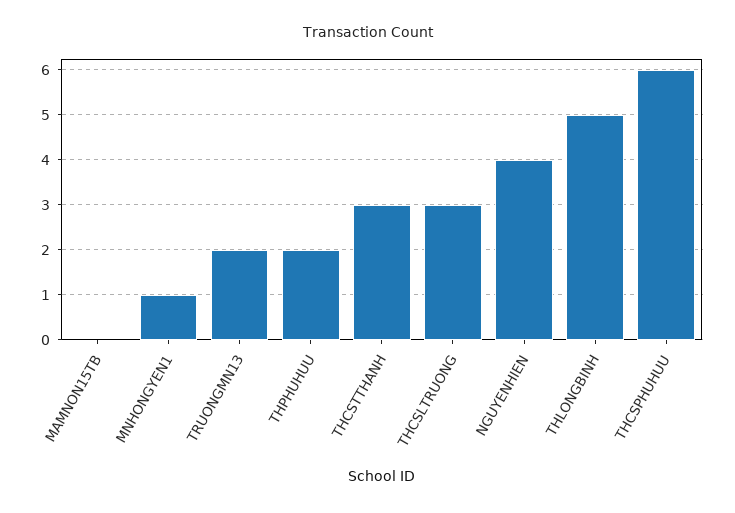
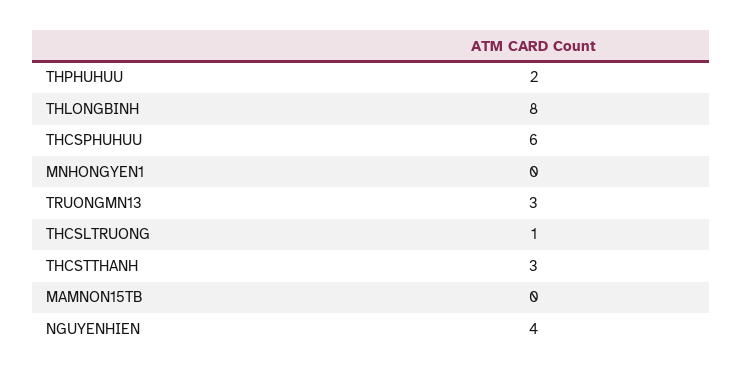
MNHONGYEN1: 1 -> 0
TRUONGMN13: 2 -> 3
THCSLTRUONG: 3 -> 1
THLONGBINH: 5 -> 8

